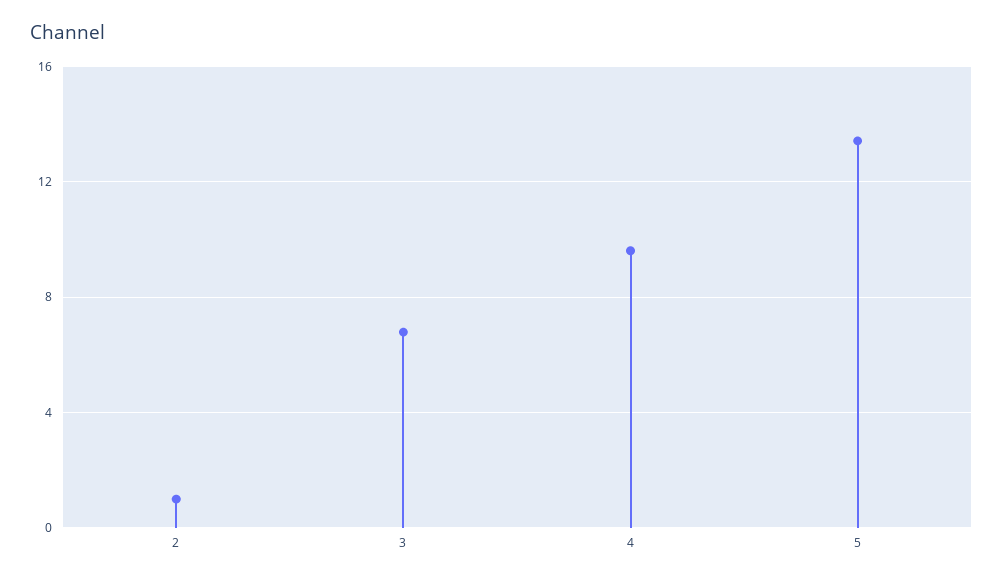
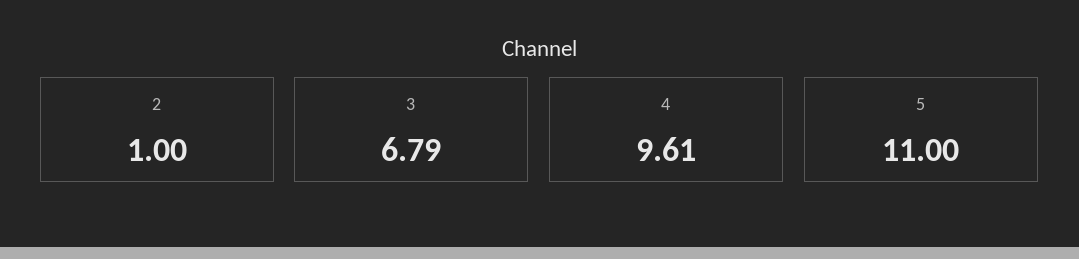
5: 13.5 -> 11

